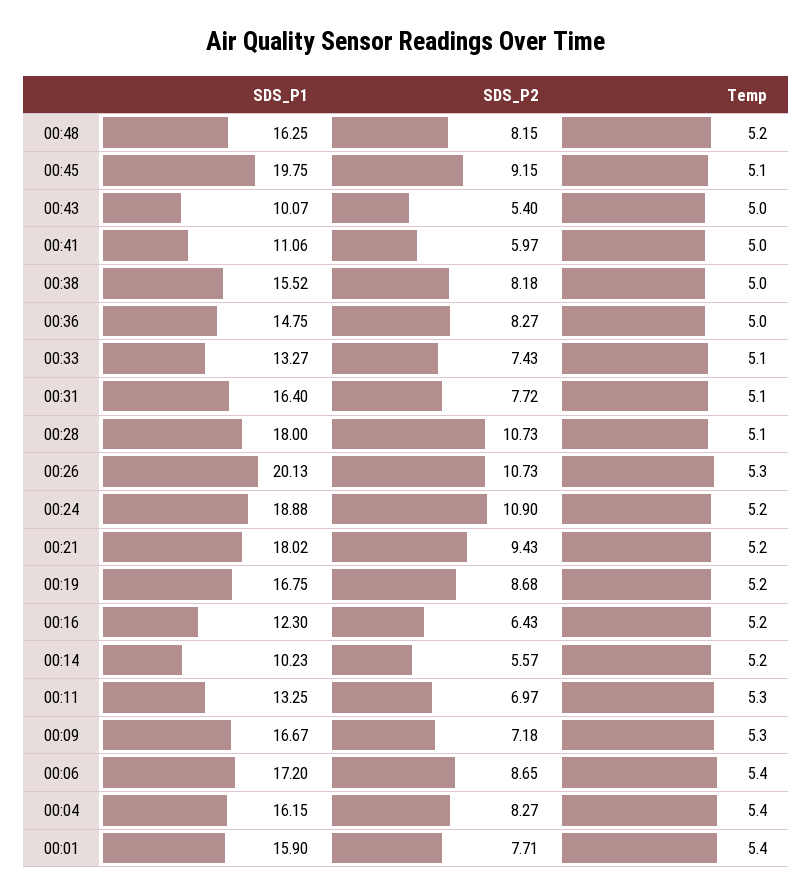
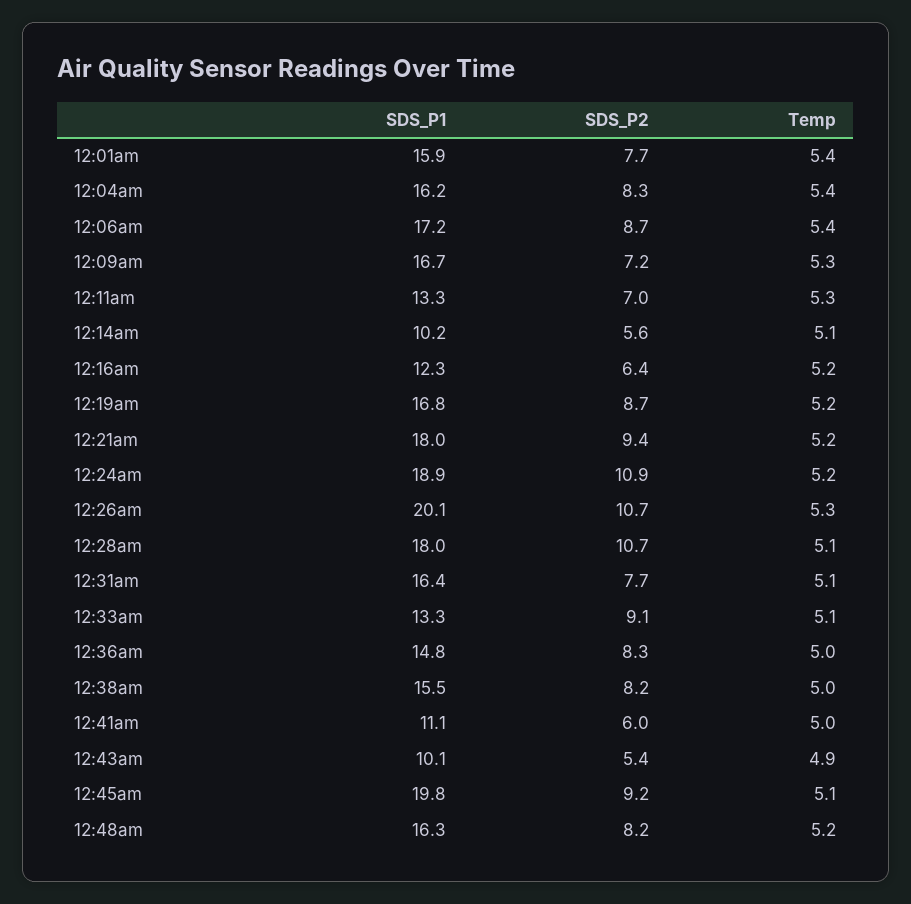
Temp, 00:43: 5 -> 4.9
SDS_P2, 00:33: 7.43 -> 9.1
Temp, 00:14: 5.2 -> 5.1

